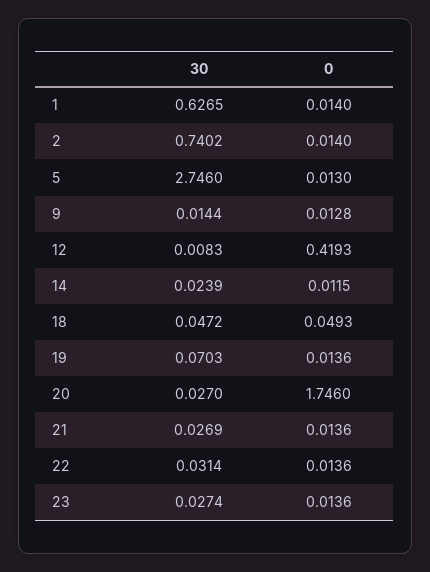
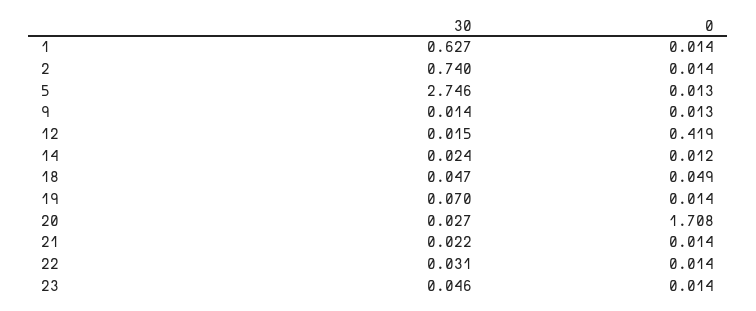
30, 12: 0.0083 -> 0.015
0, 20: 1.746 -> 1.708
30, 21: 0.0269 -> 0.022
30, 23: 0.0274 -> 0.046

